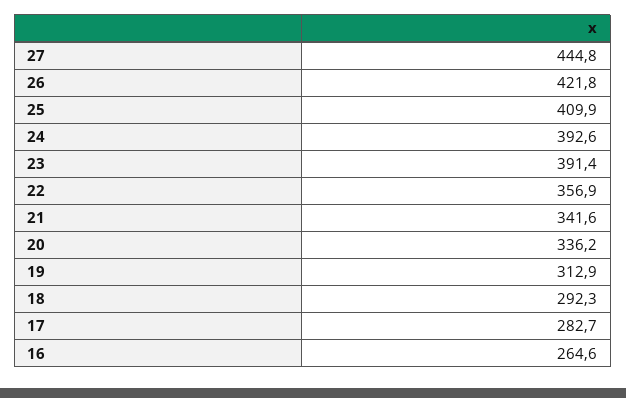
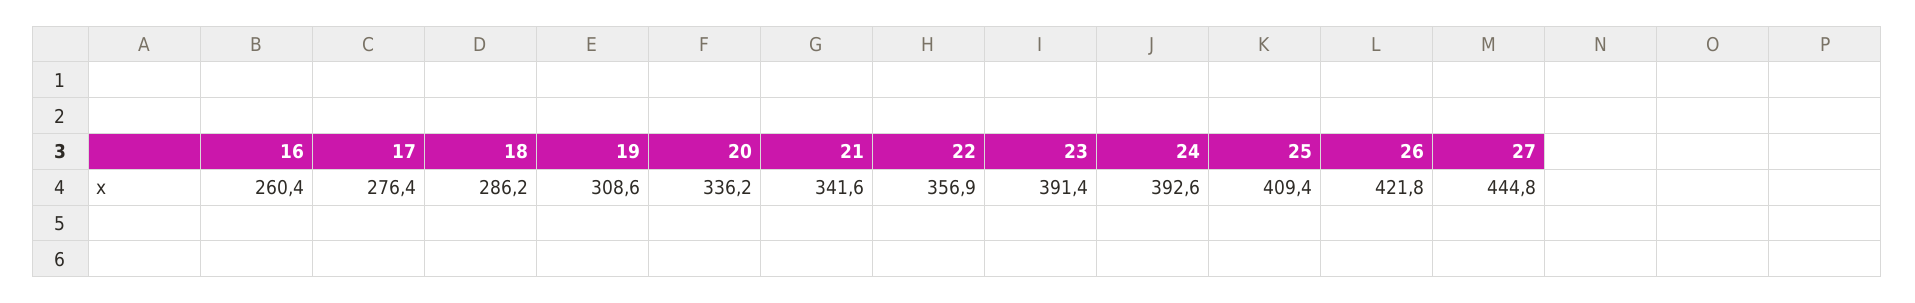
25: 409.9 -> 409.4
19: 312.9 -> 308.6
18: 292.3 -> 286.2
17: 282.7 -> 276.4
16: 264.6 -> 260.4

